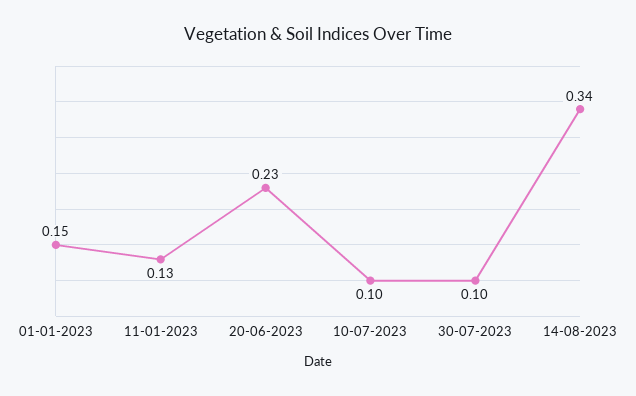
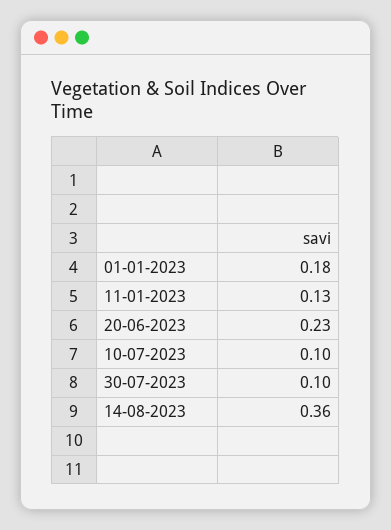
01-01-2023: 0.15 -> 0.18
14-08-2023: 0.34 -> 0.36

